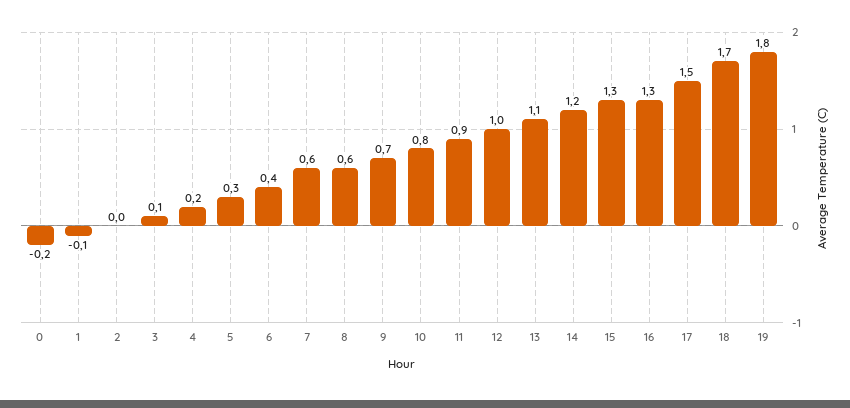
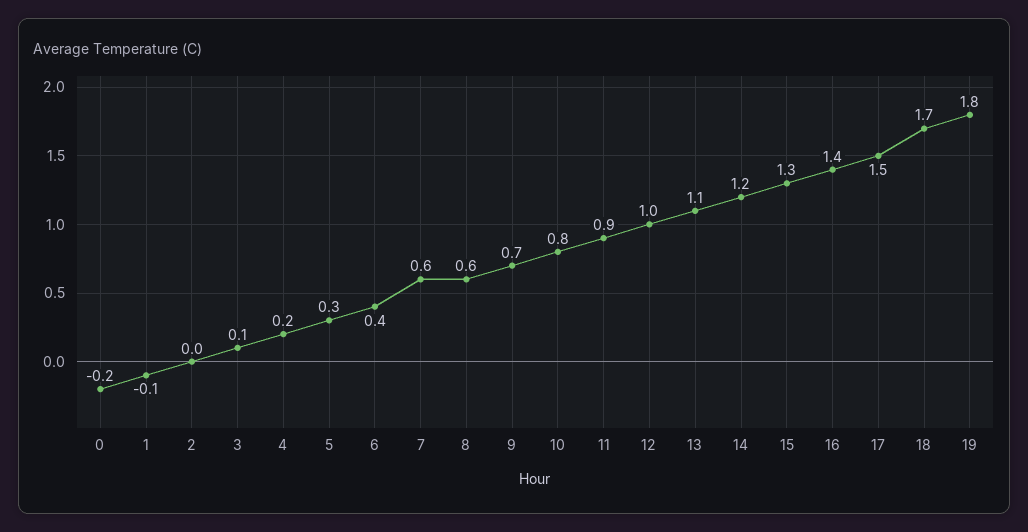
16: 1.3 -> 1.4

